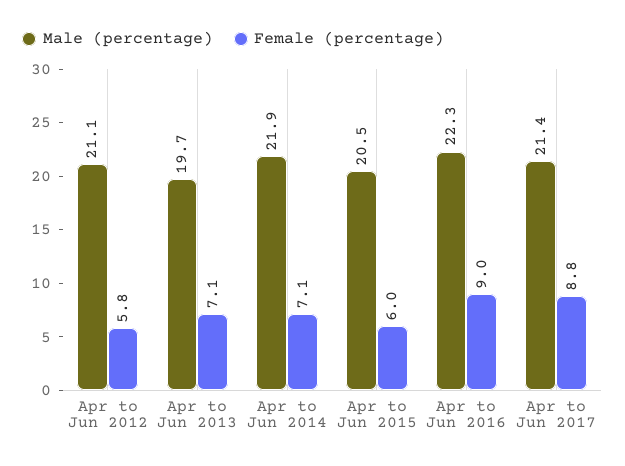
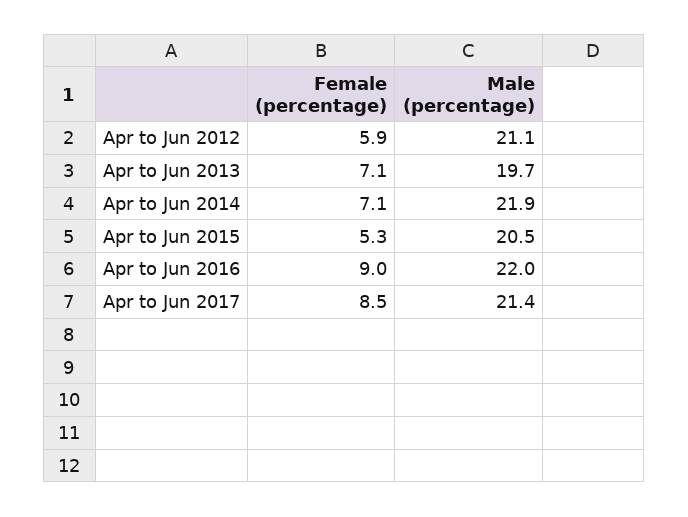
Female (percentage), Apr to Jun 2012: 5.8 -> 5.9
Female (percentage), Apr to Jun 2015: 6 -> 5.3
Male (percentage), Apr to Jun 2016: 22.3 -> 22
Female (percentage), Apr to Jun 2017: 8.8 -> 8.5

